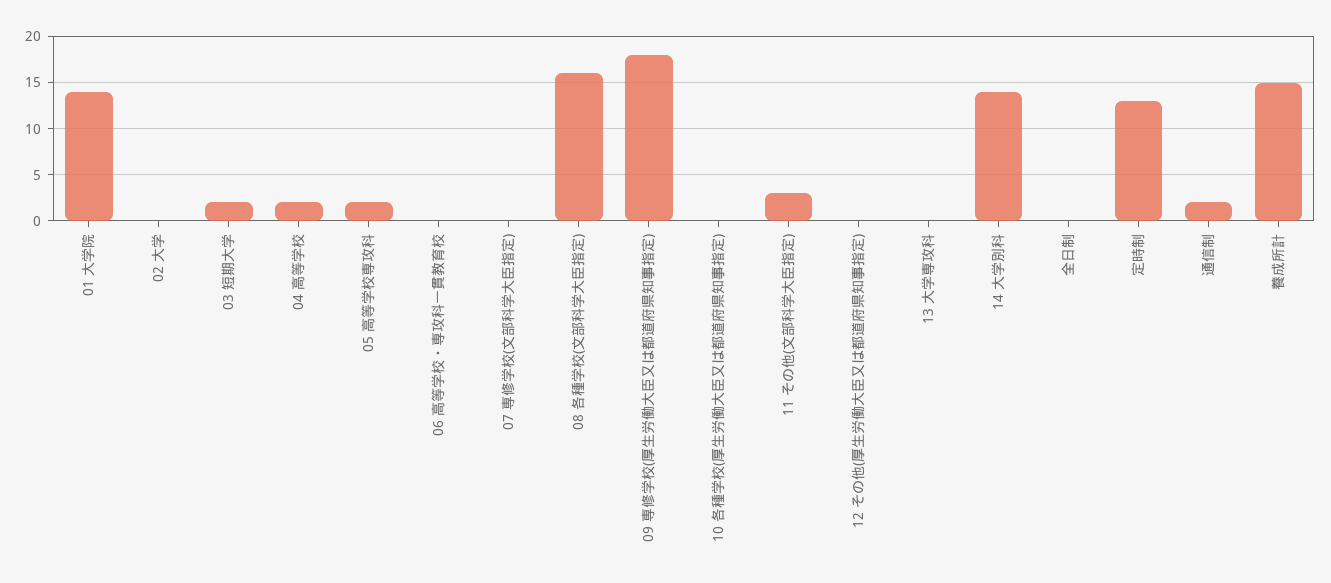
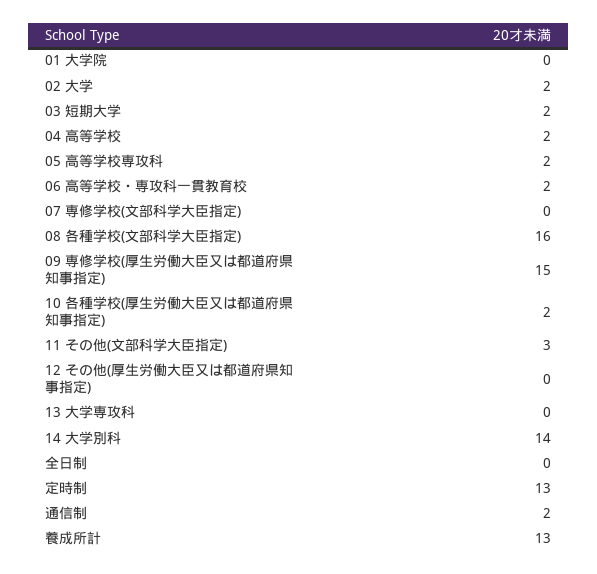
01 大学院: 14 -> 0
02 大学: 0 -> 2
06 高等学校・専攻科一貫教育校: 0 -> 2
09 専修学校(厚生労働大臣又は都道府県知事指定): 18 -> 15
10 各種学校(厚生労働大臣又は都道府県知事指定): 0 -> 2
養成所計: 15 -> 13

